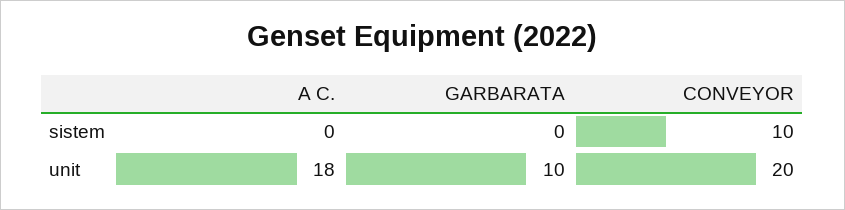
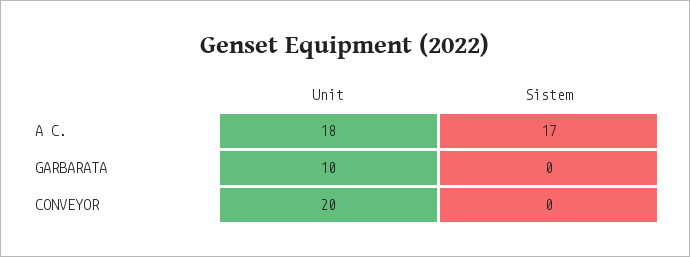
A C., sistem: 0 -> 17
CONVEYOR, sistem: 10 -> 0

